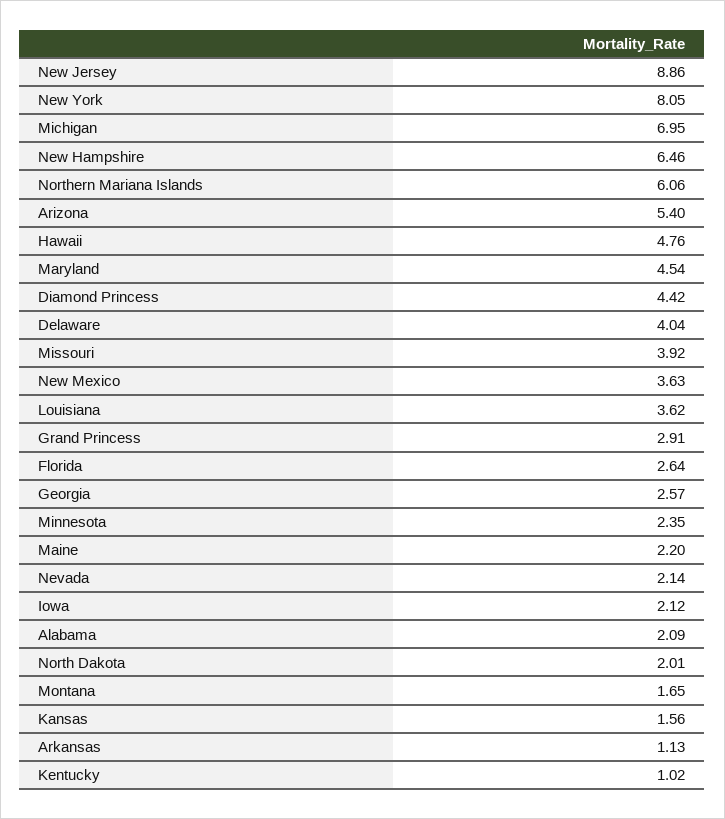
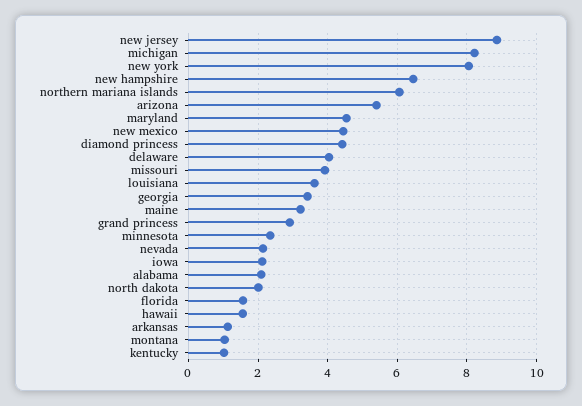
Michigan: 6.95 -> 8.2
Hawaii: 4.76 -> 1.6
New Mexico: 3.63 -> 4.4
Florida: 2.64 -> 1.6
Georgia: 2.57 -> 3.4
Maine: 2.2 -> 3.2
Montana: 1.65 -> 1
Kansas: 1.56 -> none

